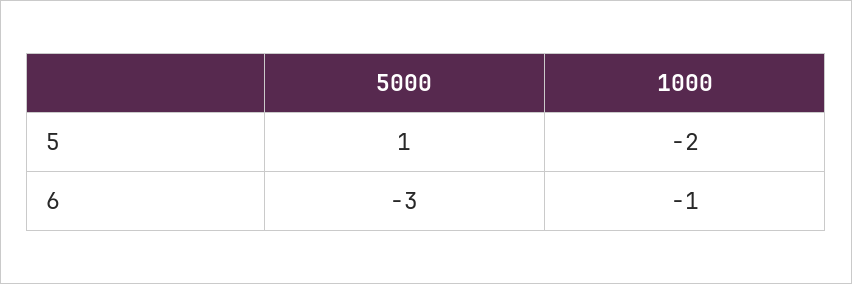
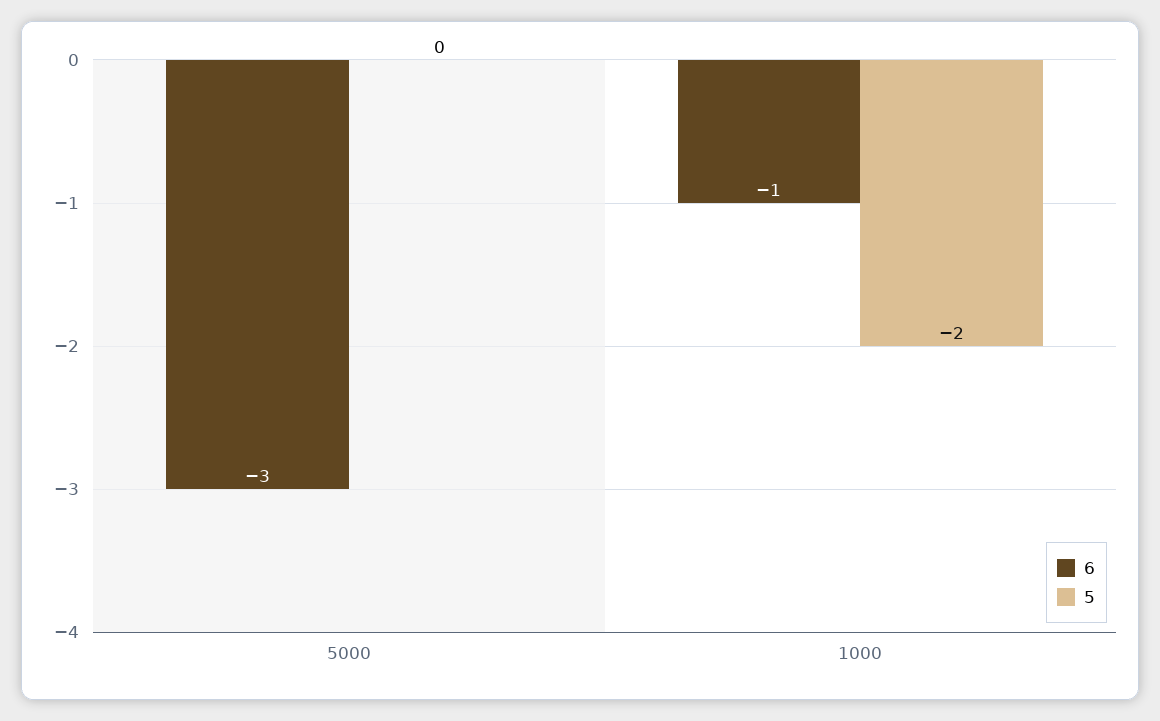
5, 5000: 1 -> 0

